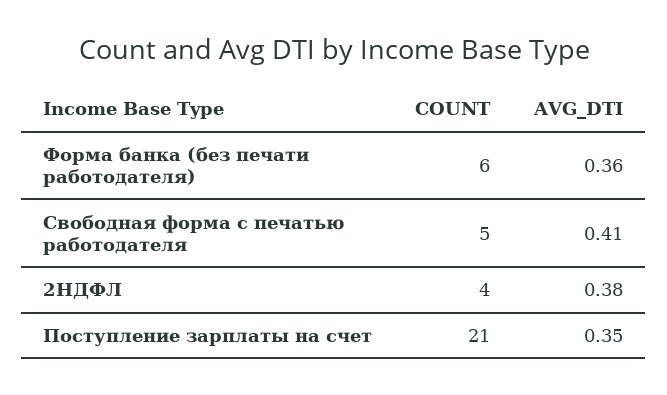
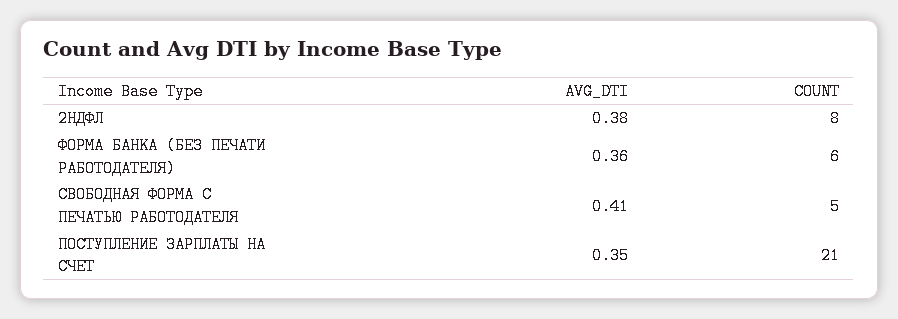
COUNT, 2НДФЛ: 4 -> 8

